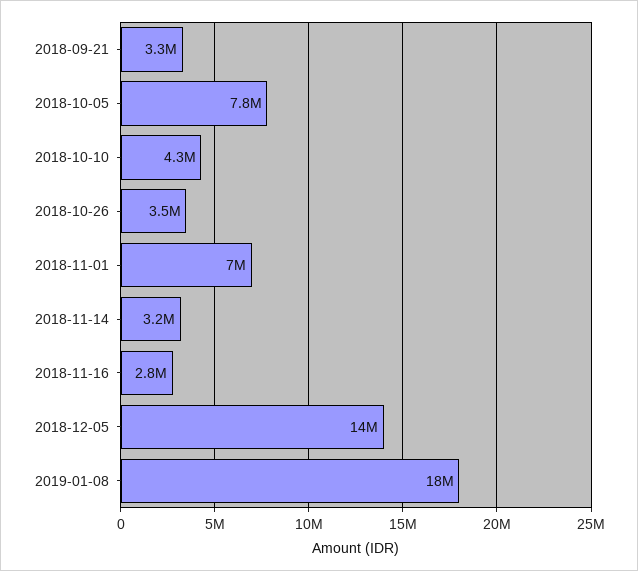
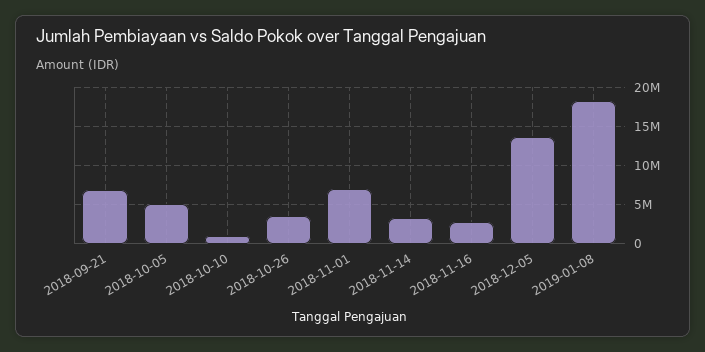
2018-09-21: 3300000 -> 7000000
2018-10-05: 7800000 -> 5000000
2018-10-10: 4300000 -> 1000000

